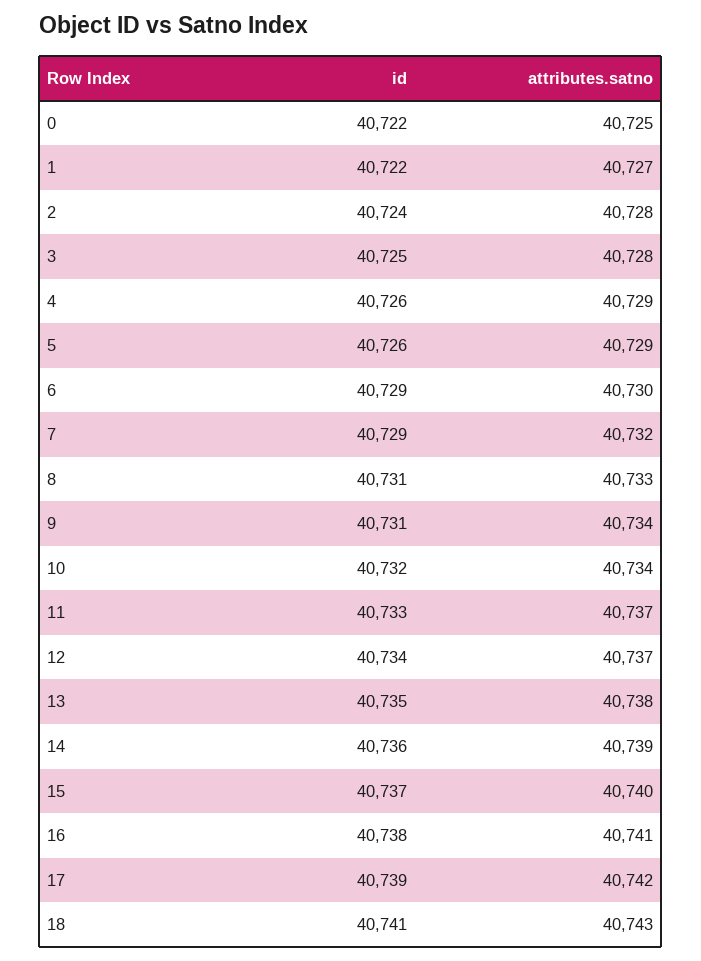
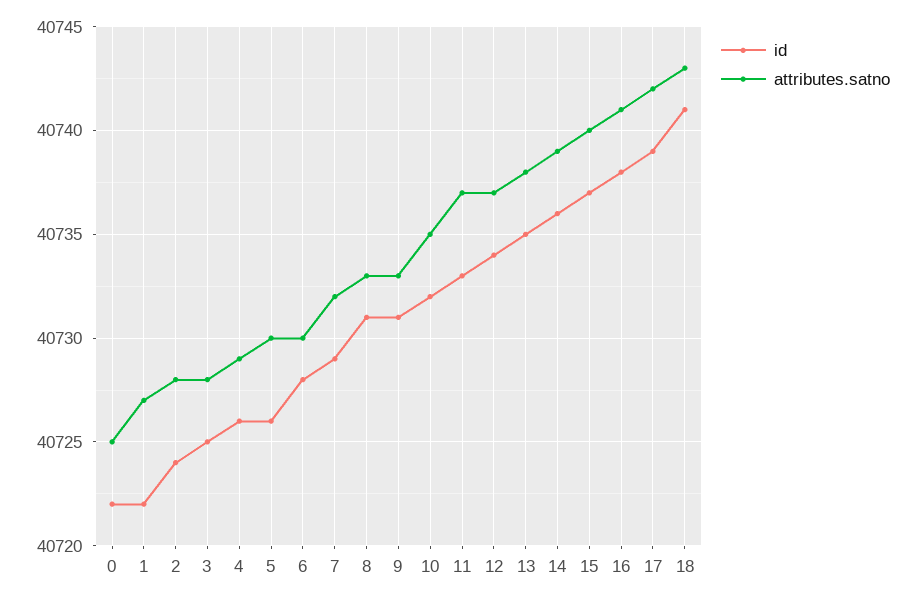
attributes.satno, 5: 40729 -> 40730
id, 6: 40729 -> 40728
attributes.satno, 9: 40734 -> 40733
attributes.satno, 10: 40734 -> 40735

